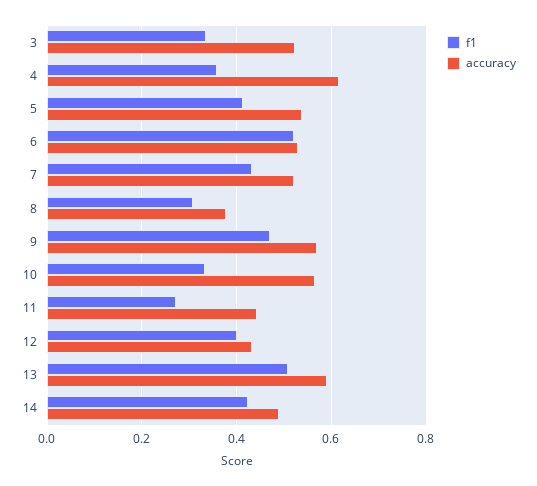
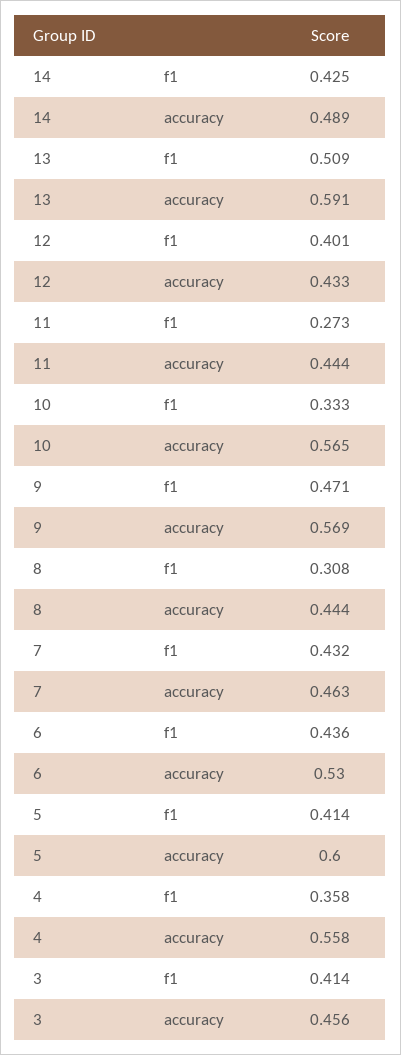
f1, 3: 0.34 -> 0.414
accuracy, 3: 0.52 -> 0.456
accuracy, 4: 0.62 -> 0.558
accuracy, 5: 0.54 -> 0.6
f1, 6: 0.52 -> 0.436
accuracy, 7: 0.52 -> 0.463
accuracy, 8: 0.38 -> 0.444

